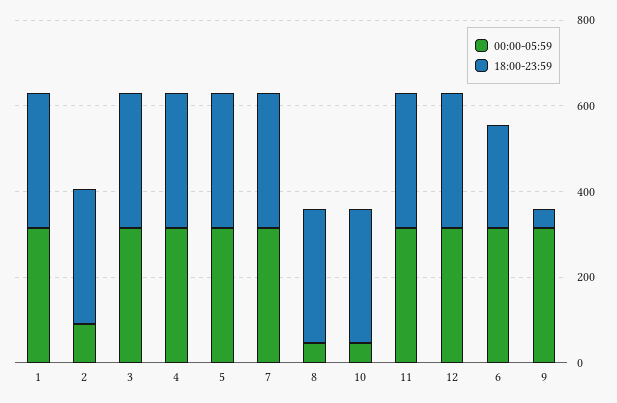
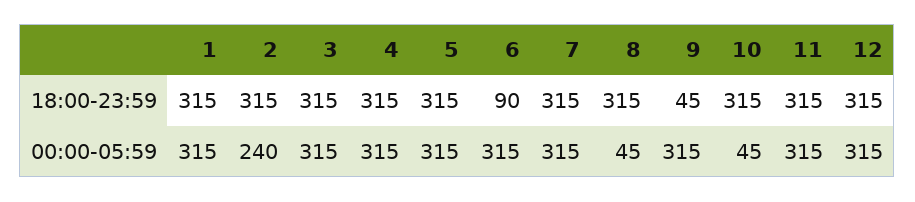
00:00-05:59, 2: 100 -> 240
18:00-23:59, 6: 250 -> 90

